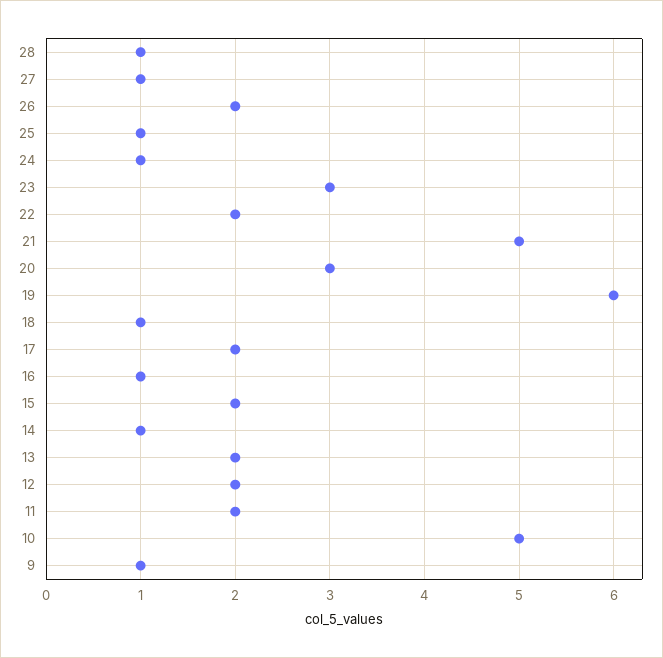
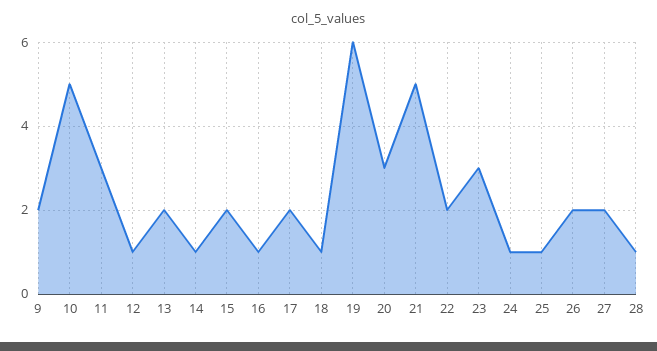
27: 1 -> 2
12: 2 -> 1
11: 2 -> 3
9: 1 -> 2

